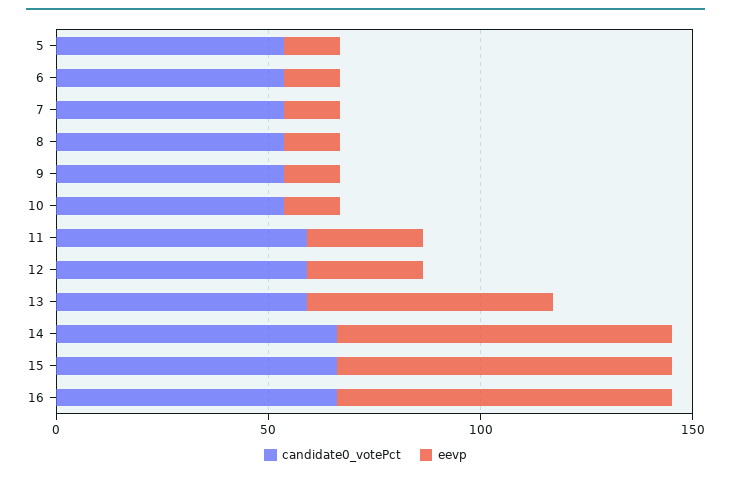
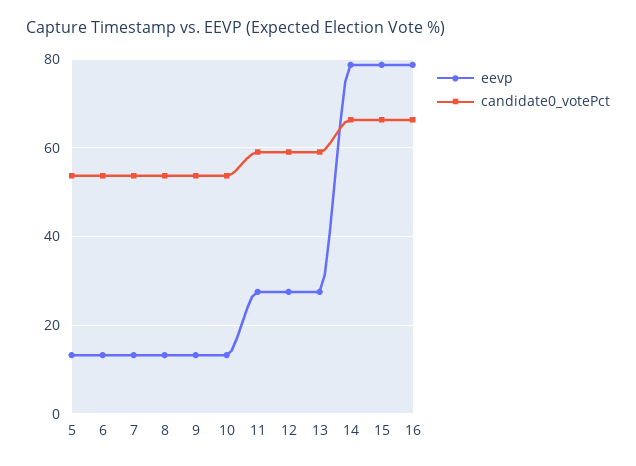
eevp, 13: 60 -> 28

